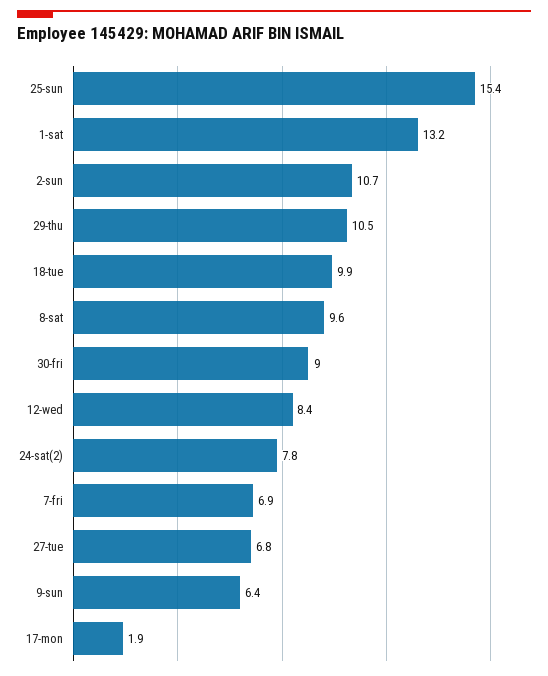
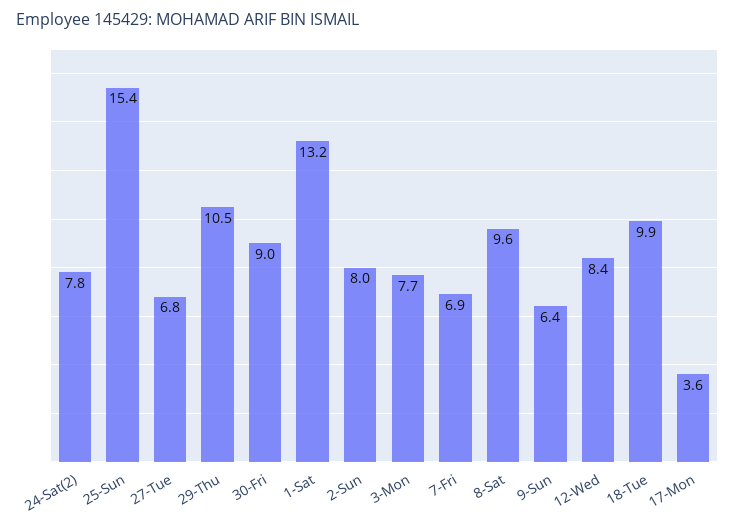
2-sun: 10.7 -> 8
17-mon: 1.9 -> 3.6
3-Mon: none -> 7.7

